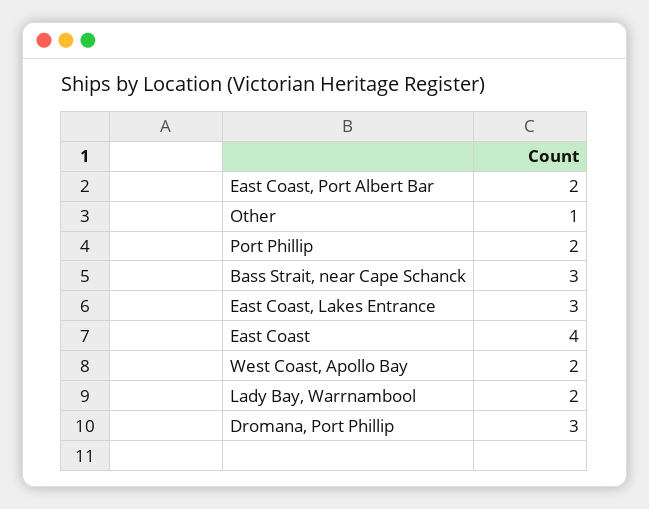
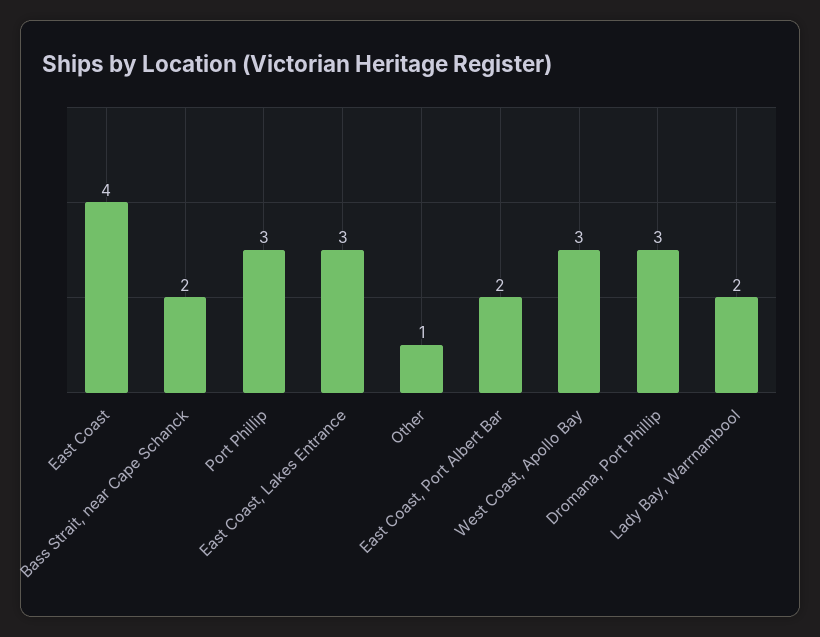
Port Phillip: 2 -> 3
Bass Strait, near Cape Schanck: 3 -> 2
West Coast, Apollo Bay: 2 -> 3

